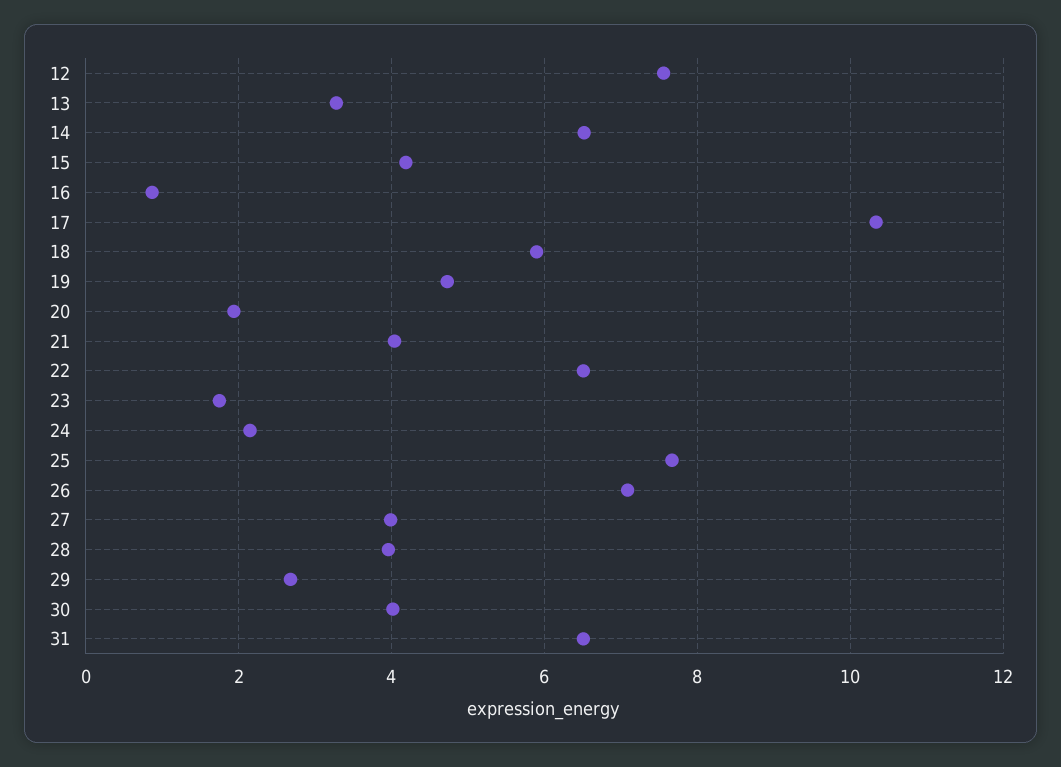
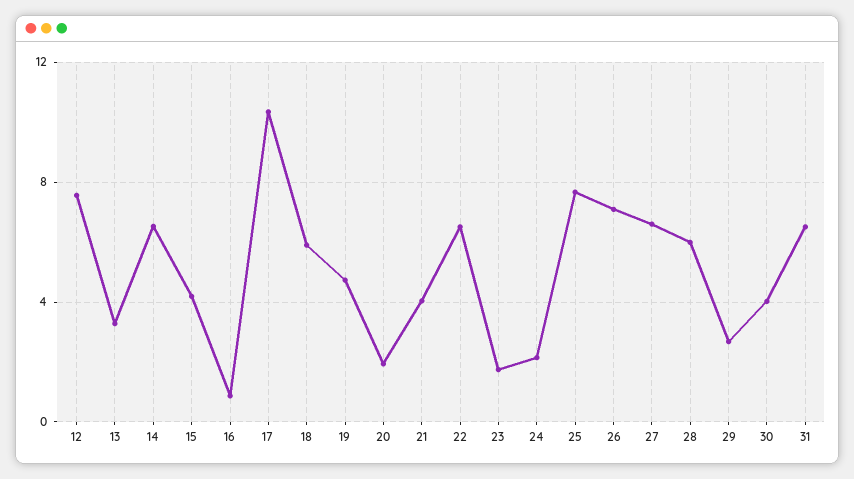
27: 4 -> 6.5
28: 4 -> 6

